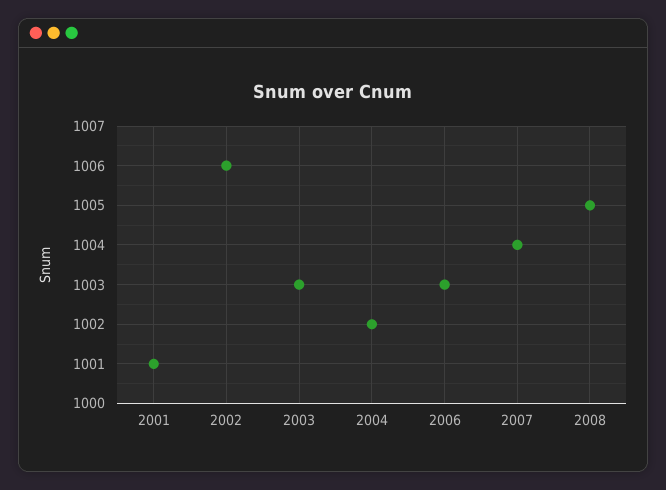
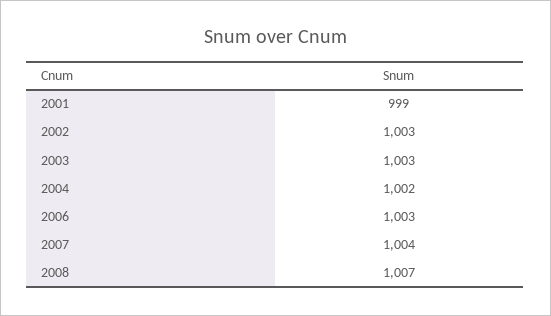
2001: 1001 -> 999
2002: 1006 -> 1003
2008: 1005 -> 1007

